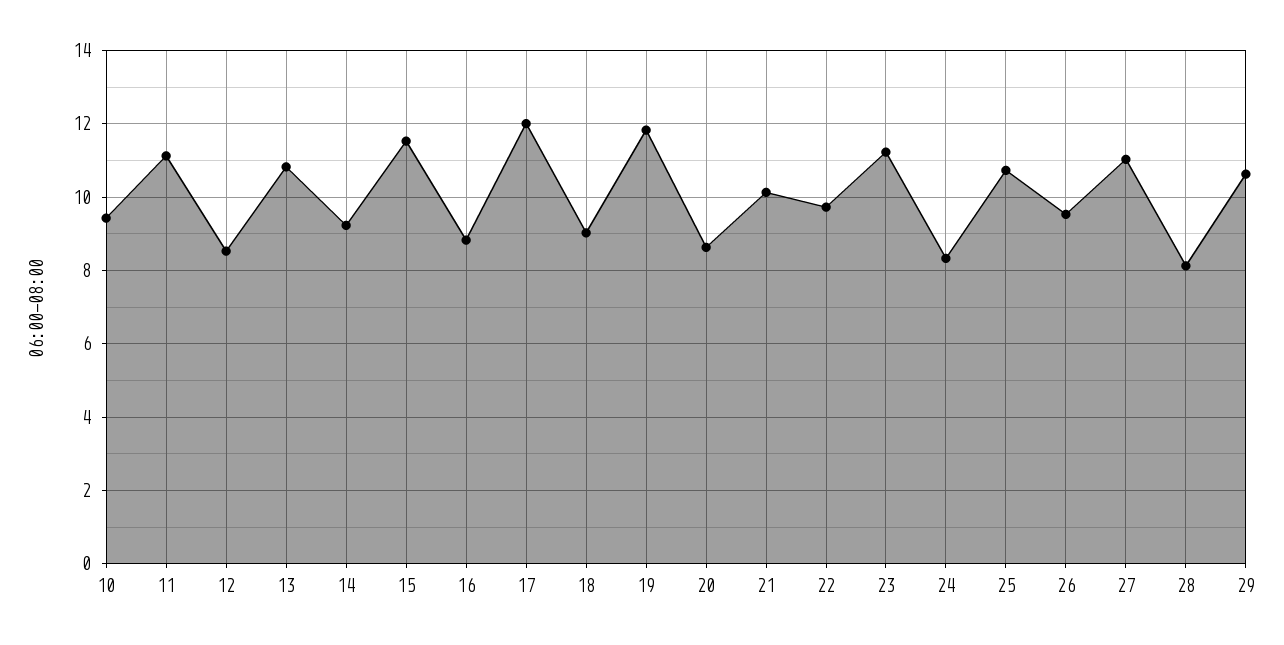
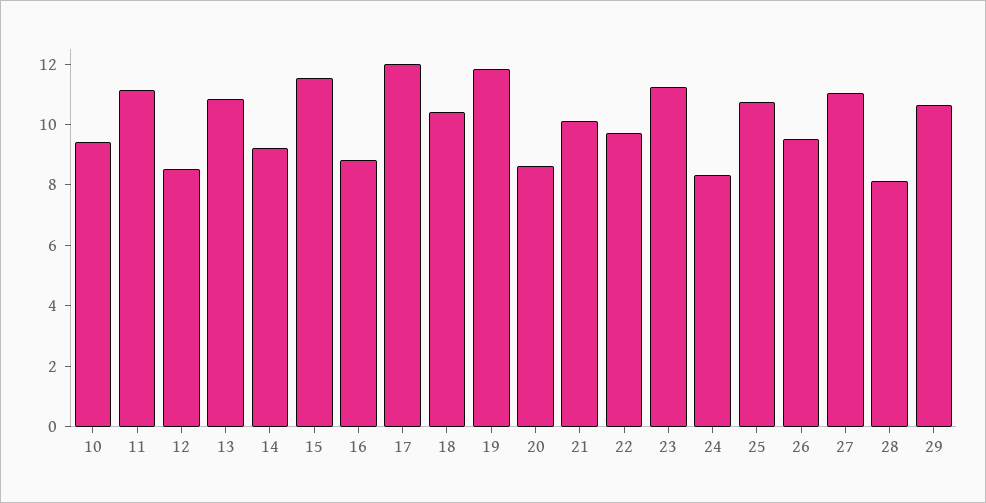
18: 9 -> 10.5

